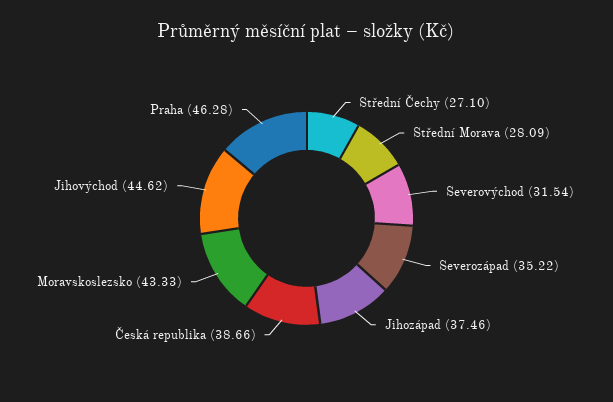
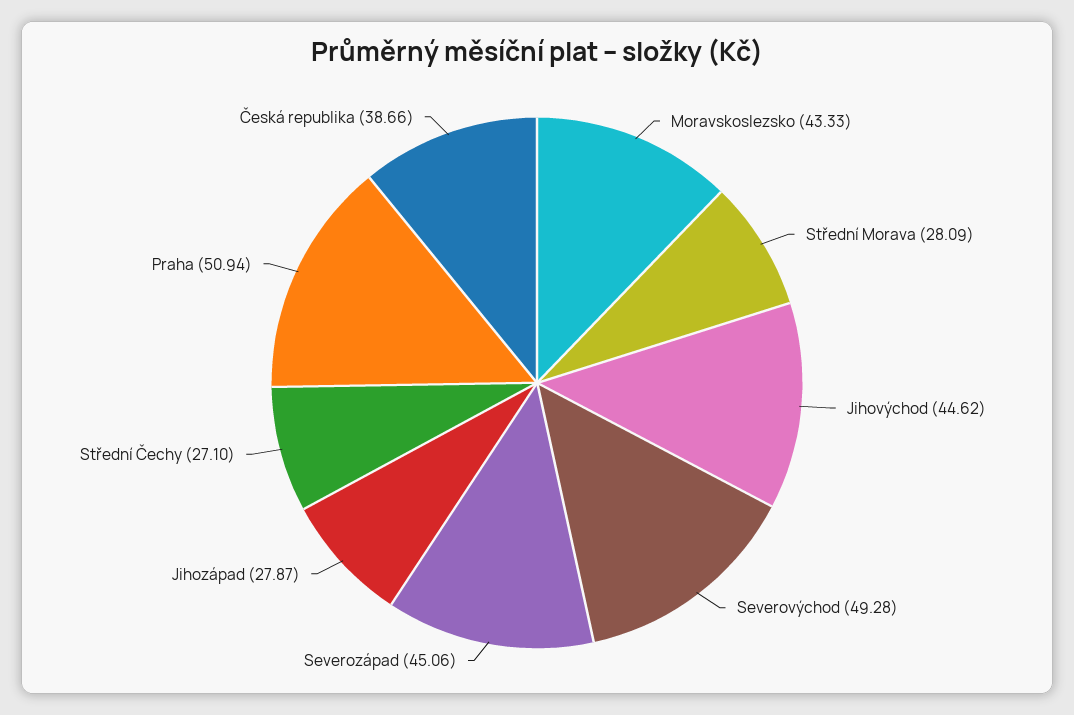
Severovýchod: 31.54 -> 49.28
Severozápad: 35.22 -> 45.06
Jihozápad: 37.46 -> 27.87
Praha: 46.28 -> 50.94

